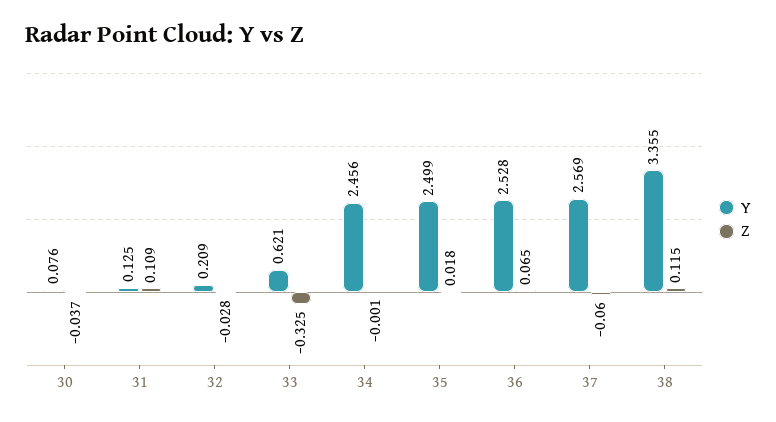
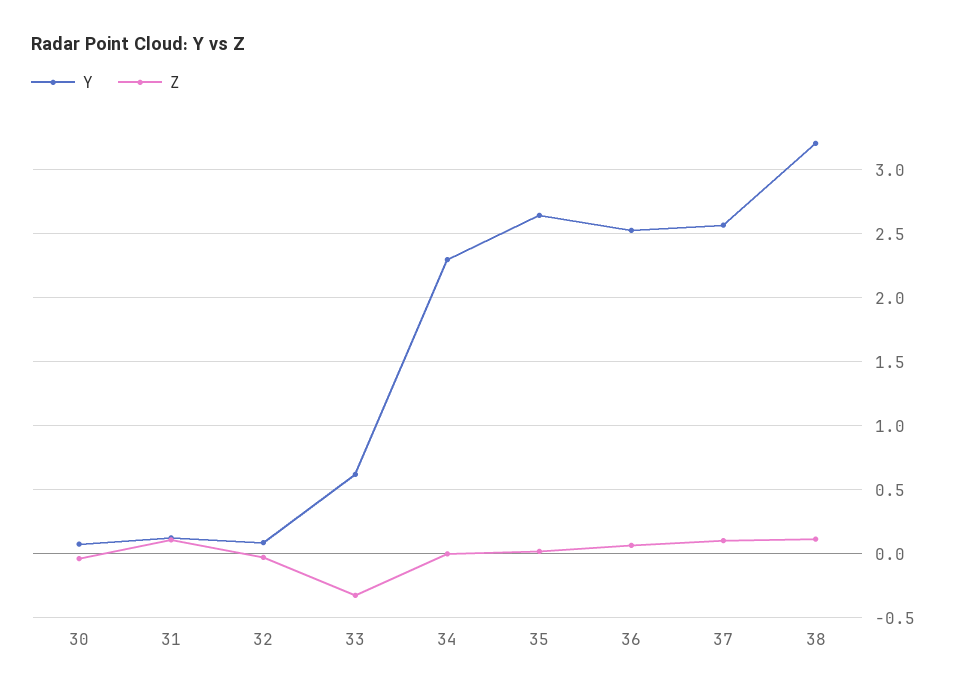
Y, 32: 0.209 -> 0.1
Y, 34: 2.456 -> 2.3
Y, 35: 2.499 -> 2.65
Z, 37: -0.06 -> 0.1
Y, 38: 3.355 -> 3.2

